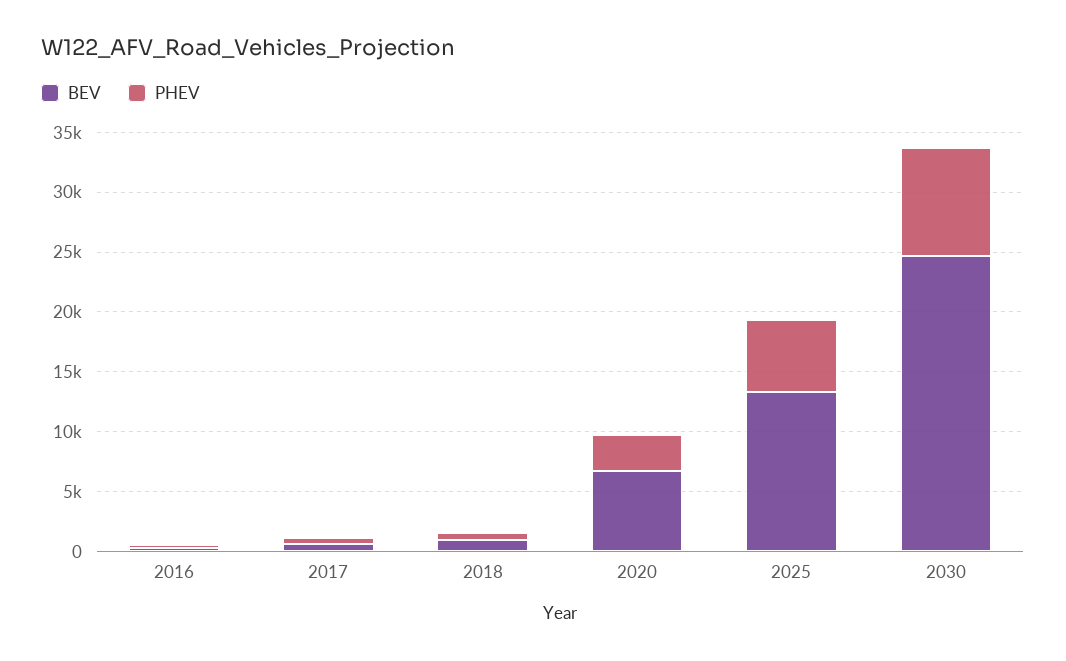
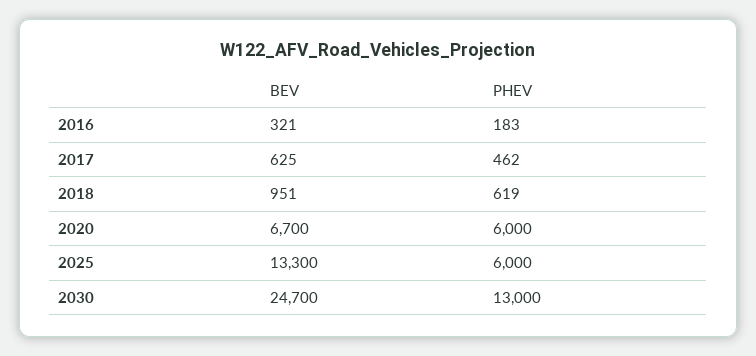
PHEV, 2020: 3000 -> 6000
PHEV, 2030: 9000 -> 13000

